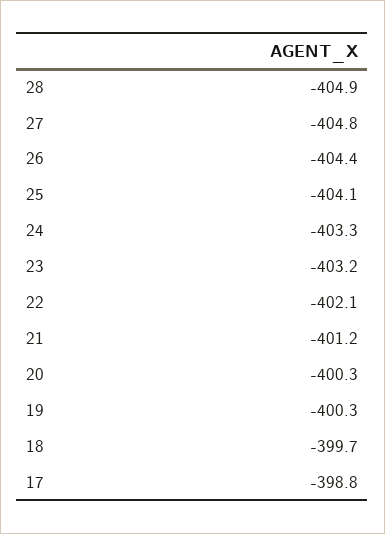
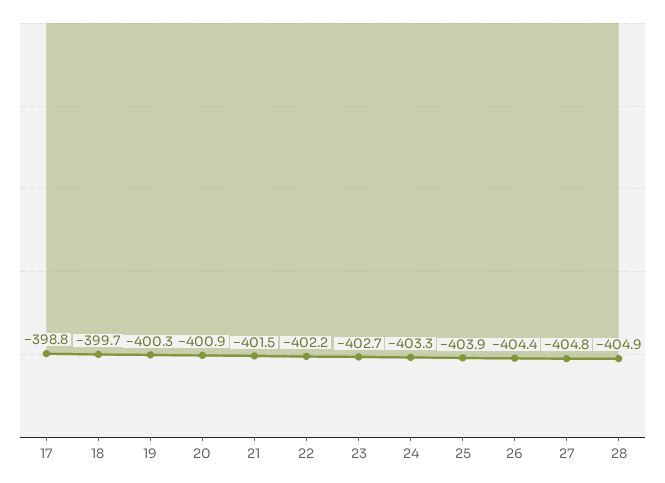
25: -404.1 -> -403.9
23: -403.2 -> -402.7
22: -402.1 -> -402.2
21: -401.2 -> -401.5
20: -400.3 -> -400.9

